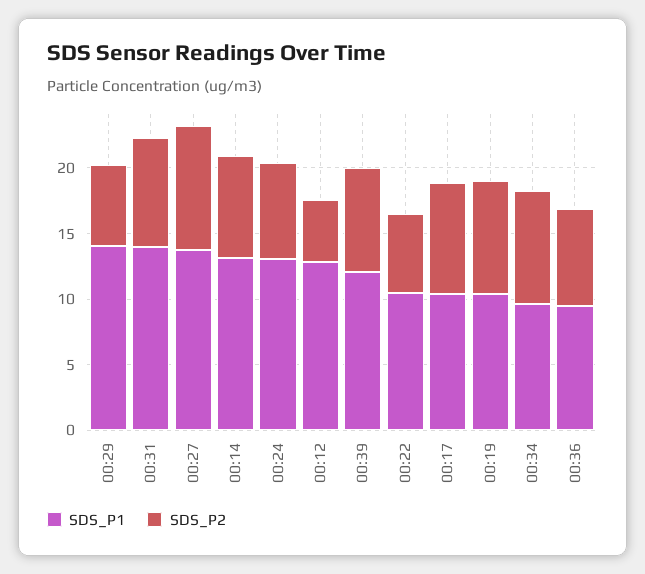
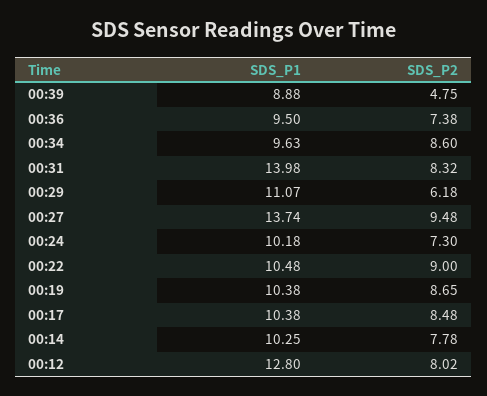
SDS_P1, 00:29: 14 -> 11.07
SDS_P1, 00:14: 13 -> 10.25
SDS_P1, 00:24: 13 -> 10.18
SDS_P2, 00:12: 5 -> 8.02
SDS_P1, 00:39: 12 -> 8.88
SDS_P2, 00:39: 8 -> 4.75
SDS_P2, 00:22: 6 -> 9

